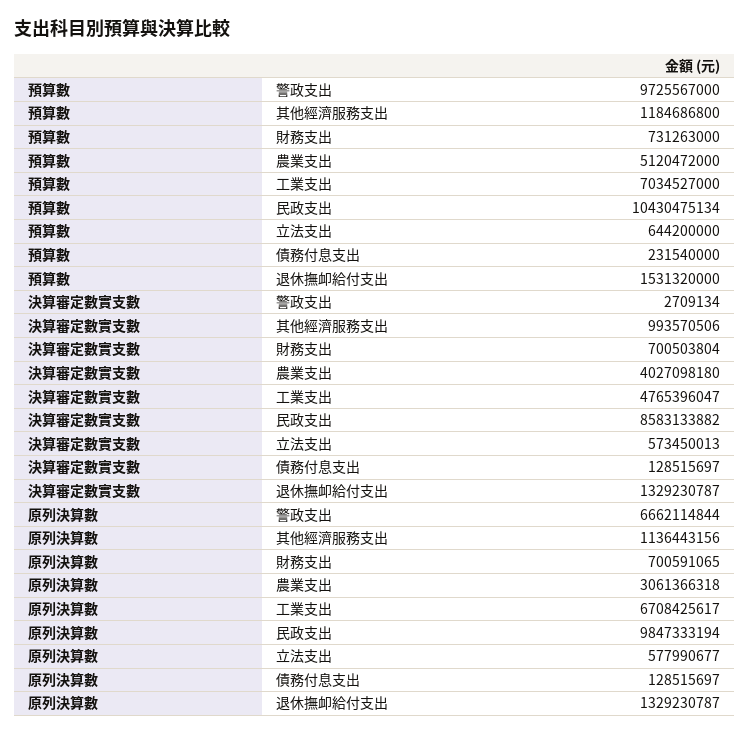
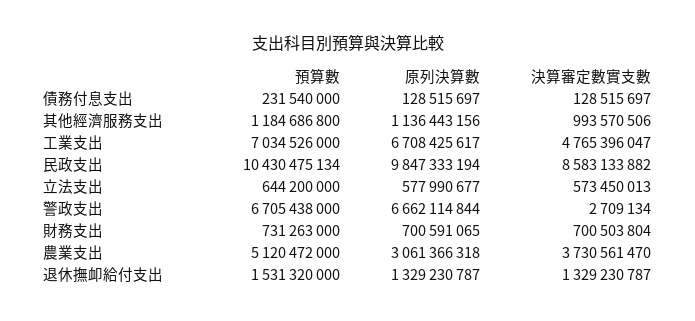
預算數, 警政支出: 9725567000 -> 6705438000
預算數, 工業支出: 7034527000 -> 7034526000
決算審定數實支數, 農業支出: 4027098180 -> 3730561470

